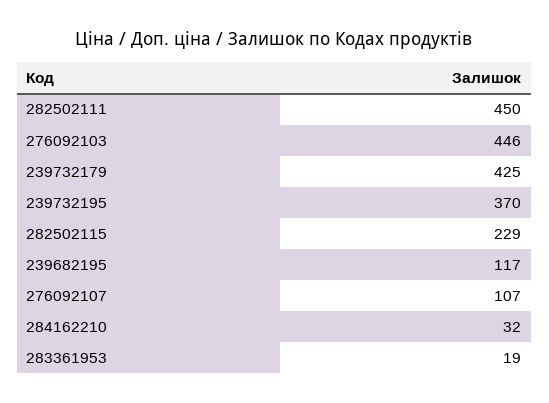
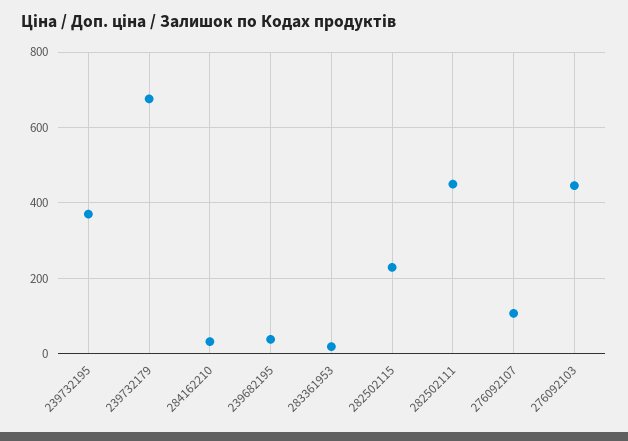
239732179: 425 -> 680
239682195: 117 -> 40

